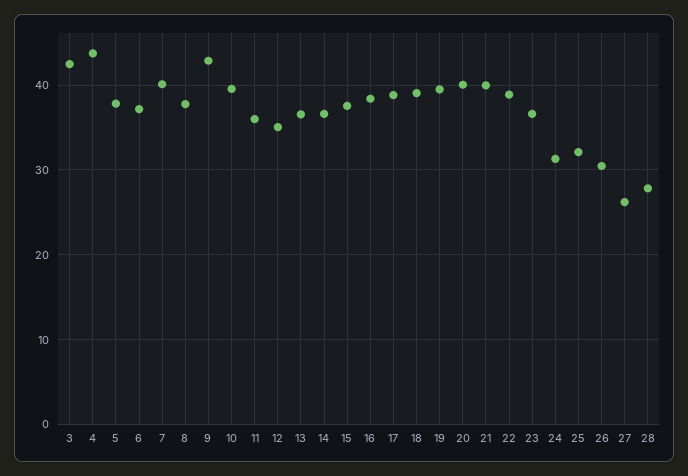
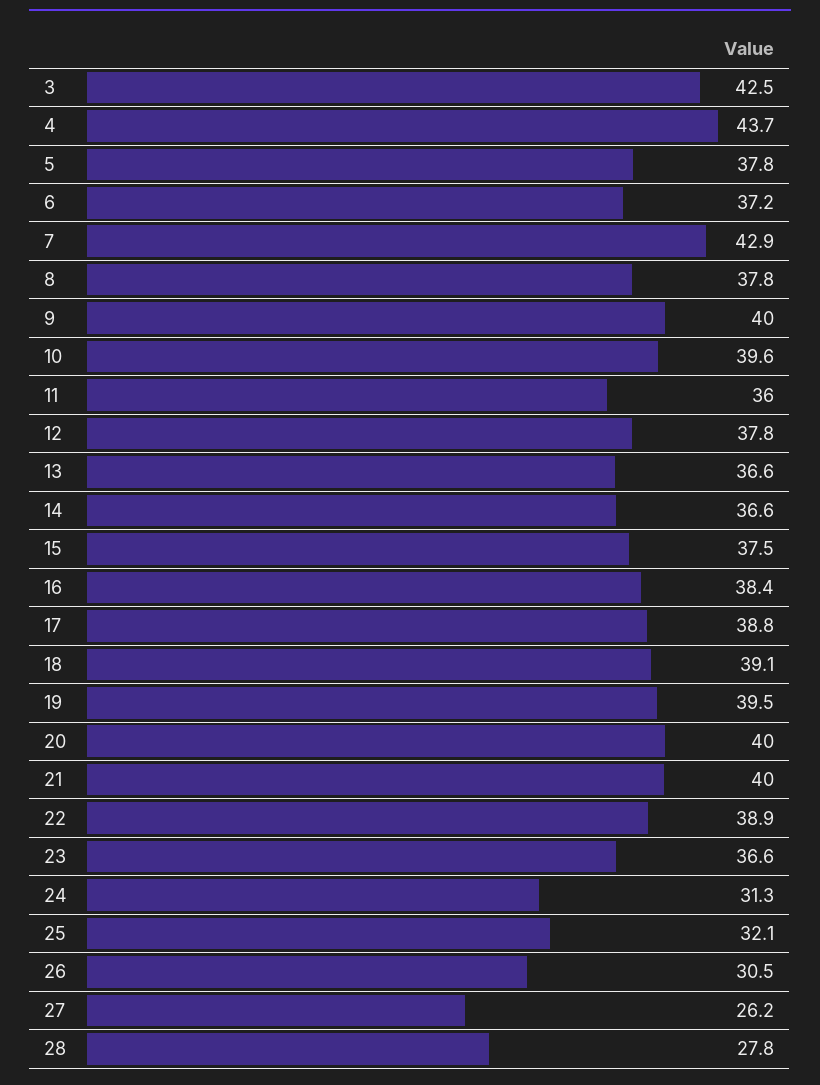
7: 40 -> 42.9
9: 43 -> 40
12: 35 -> 37.8

